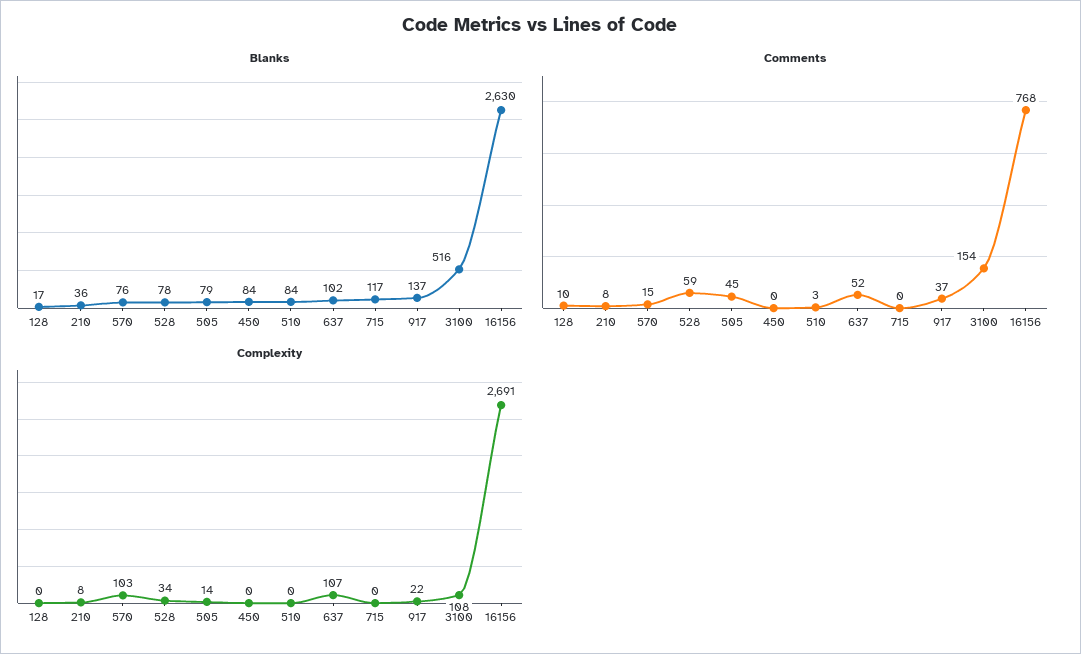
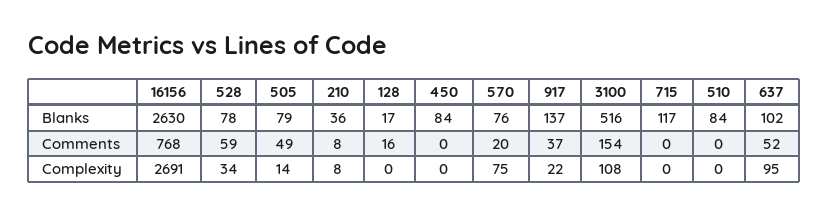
Comments, 128: 10 -> 16
Comments, 570: 15 -> 20
Comments, 505: 45 -> 49
Comments, 510: 3 -> 0
Complexity, 570: 103 -> 75
Complexity, 637: 107 -> 95

